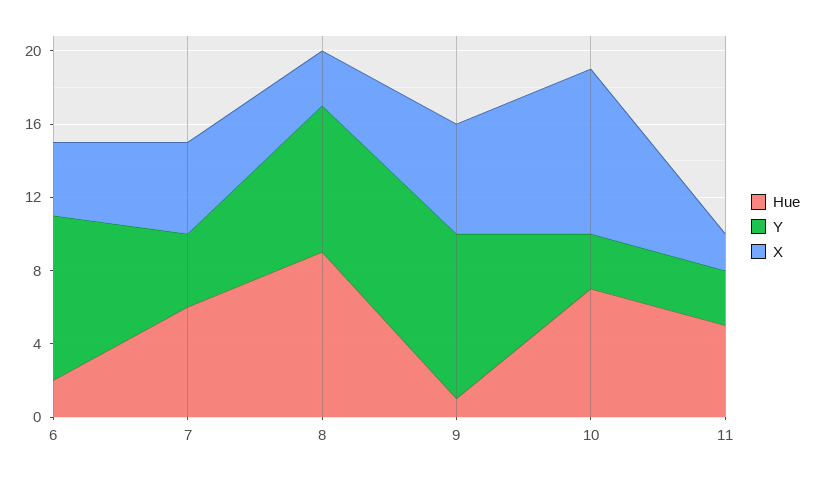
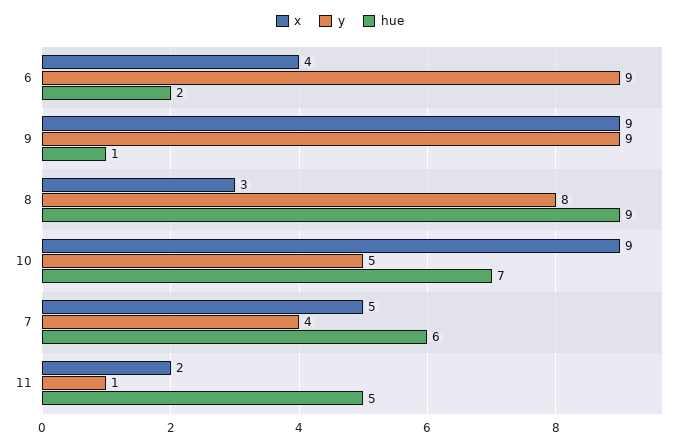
X, 9: 6 -> 9
Y, 10: 3 -> 5
Y, 11: 3 -> 1

